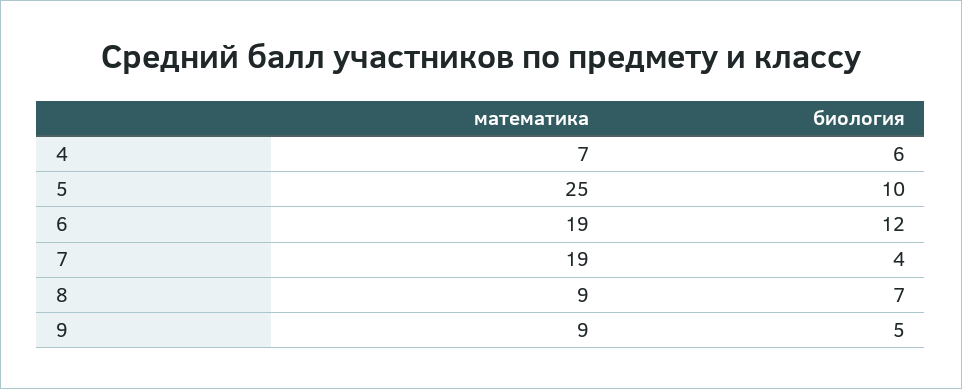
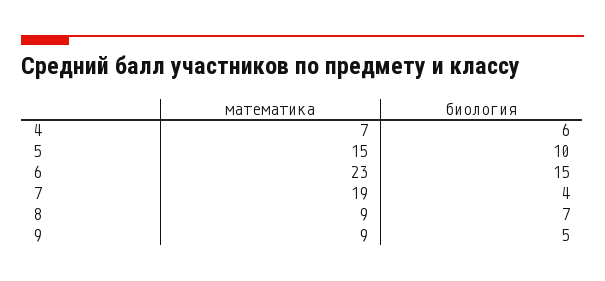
математика, 5: 25 -> 15
математика, 6: 19 -> 23
биология, 6: 12 -> 15

